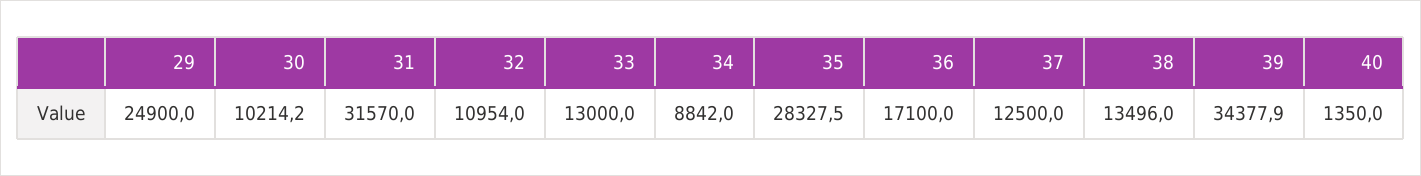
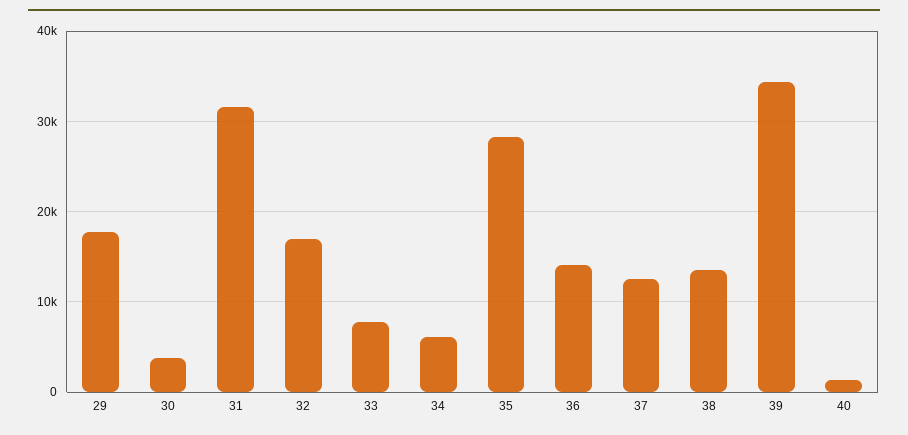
29: 24900 -> 18000
30: 10214.2 -> 4000
32: 10954 -> 17000
33: 13000 -> 8000
34: 8842 -> 6000
36: 17100 -> 14000

